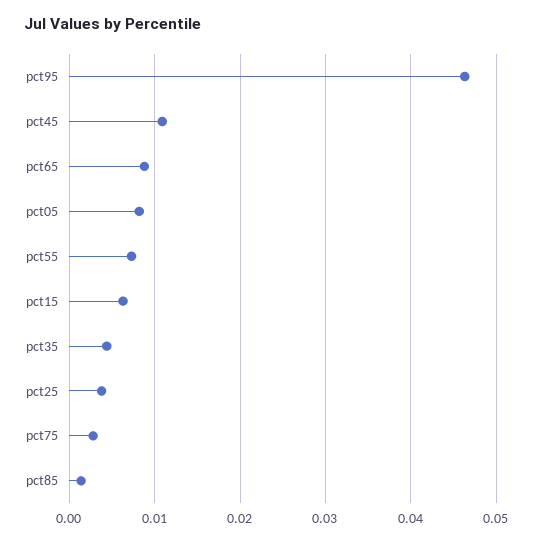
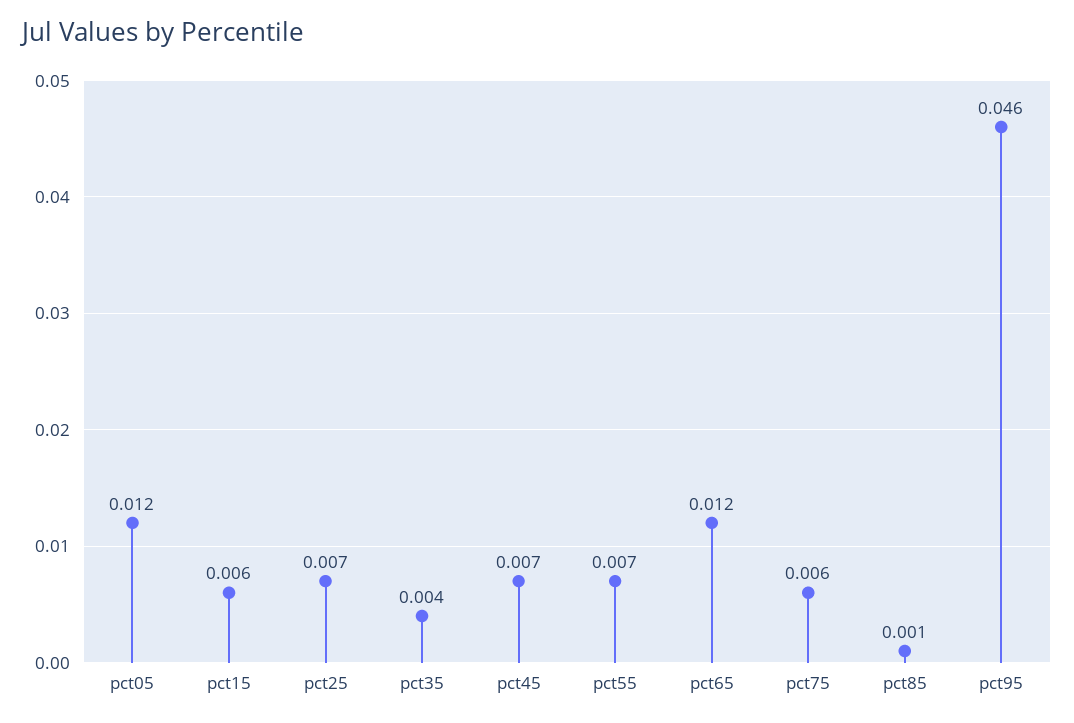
pct45: 0.011 -> 0.007
pct65: 0.009 -> 0.012
pct05: 0.008 -> 0.012
pct25: 0.004 -> 0.007
pct75: 0.003 -> 0.006

